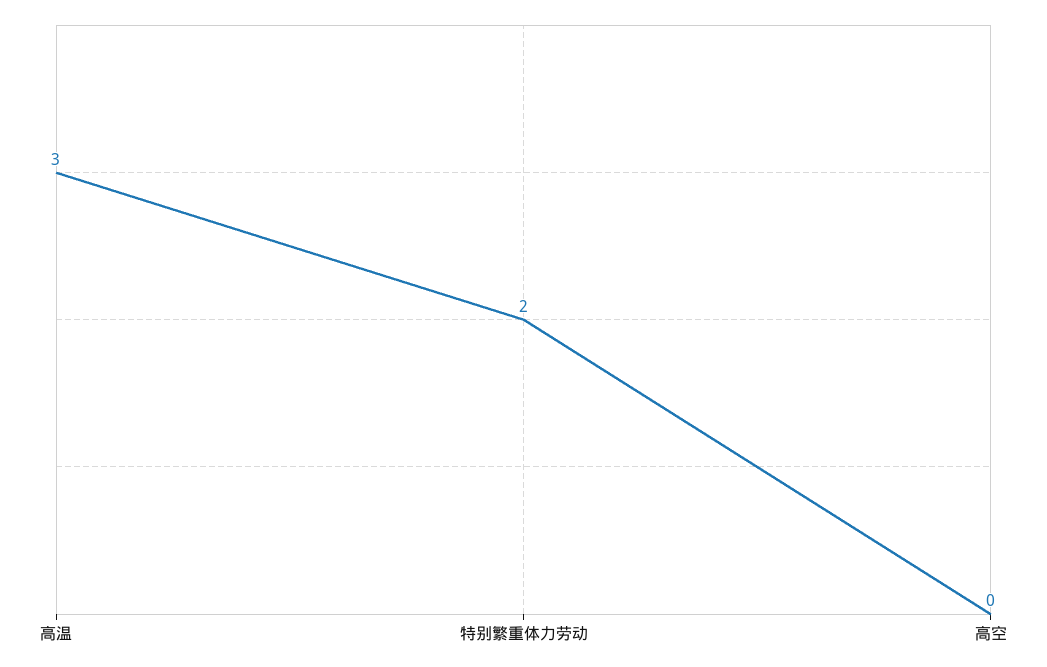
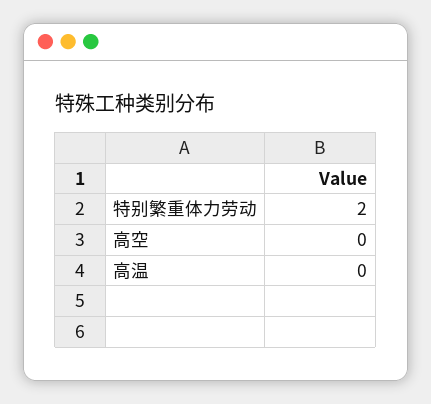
高温: 3 -> 0

